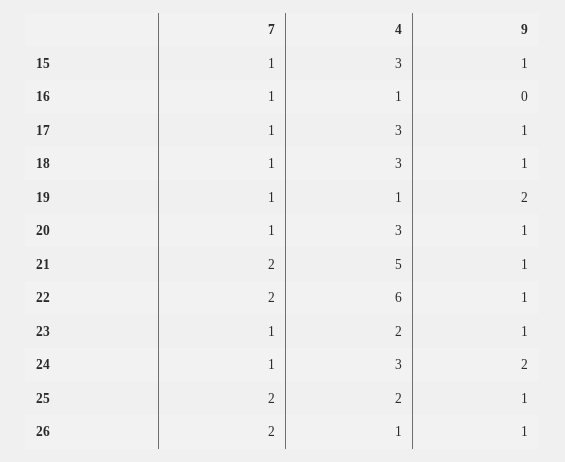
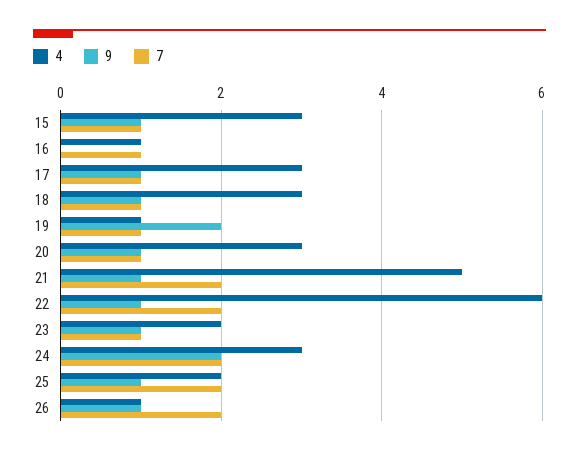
7, 24: 1 -> 2

